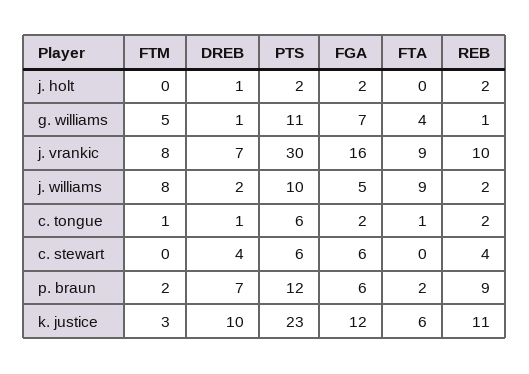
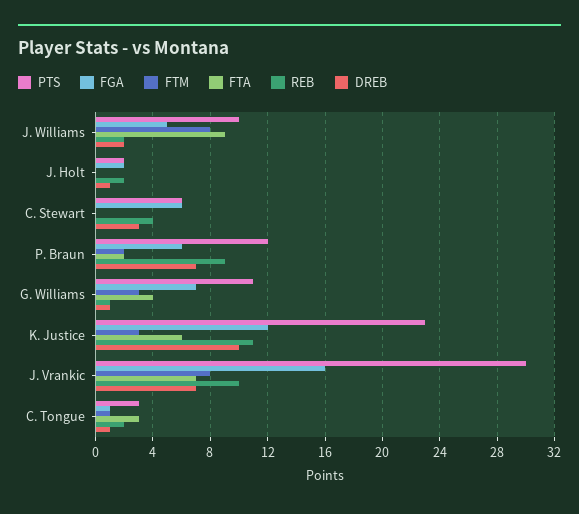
FTM, g. williams: 5 -> 3
FTA, j. vrankic: 9 -> 7
PTS, c. tongue: 6 -> 3
FGA, c. tongue: 2 -> 1
FTA, c. tongue: 1 -> 3
DREB, c. stewart: 4 -> 3

